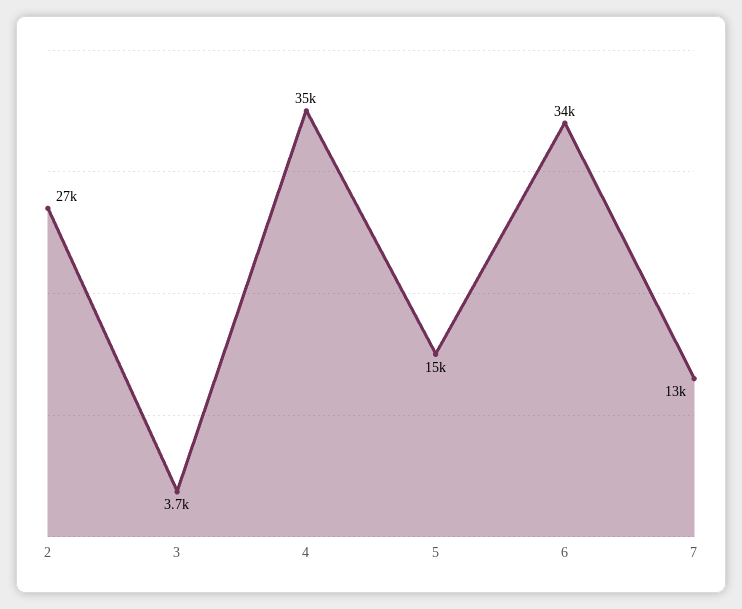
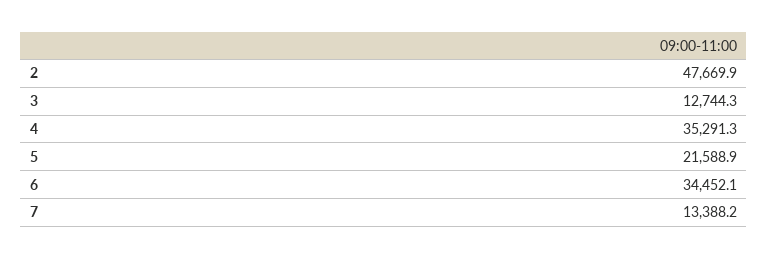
2: 27000 -> 47669.9
3: 3700 -> 12744.3
5: 15000 -> 21588.9

